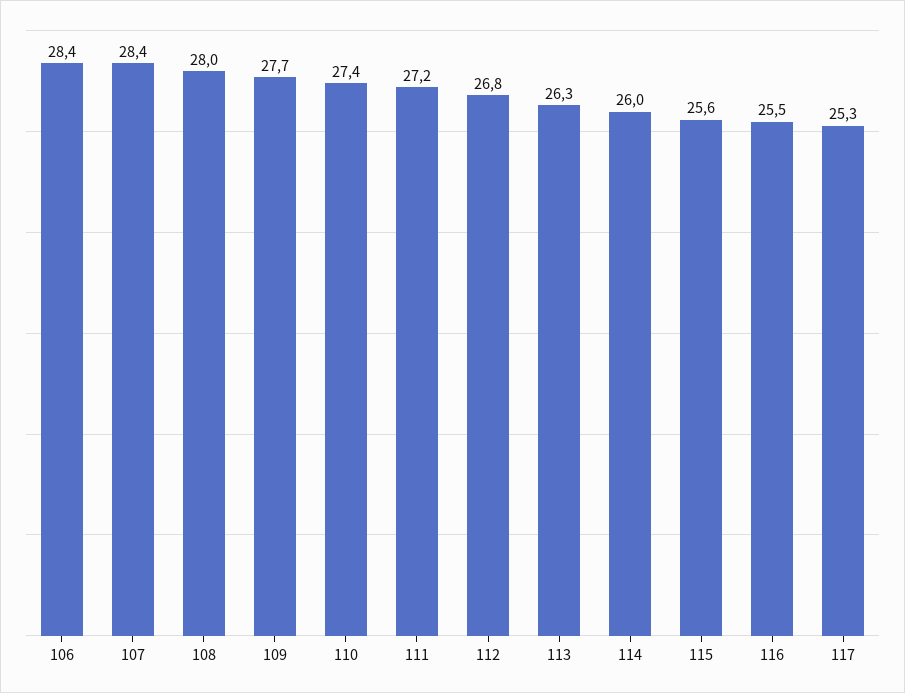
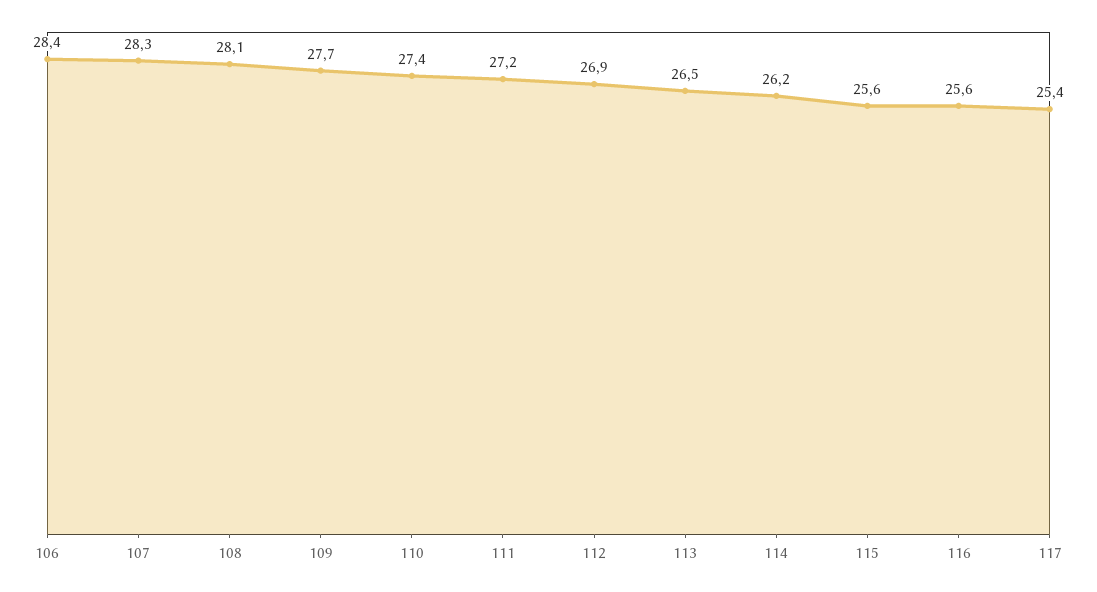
107: 28.4 -> 28.3
108: 28 -> 28.1
112: 26.8 -> 26.9
113: 26.3 -> 26.5
114: 26 -> 26.2
116: 25.5 -> 25.6
117: 25.3 -> 25.4

